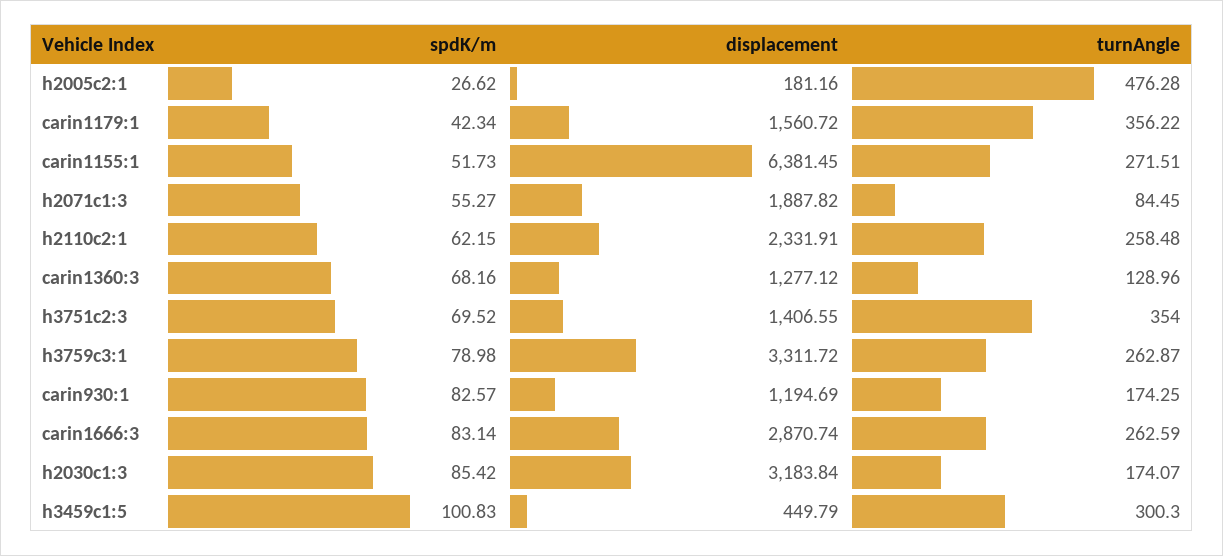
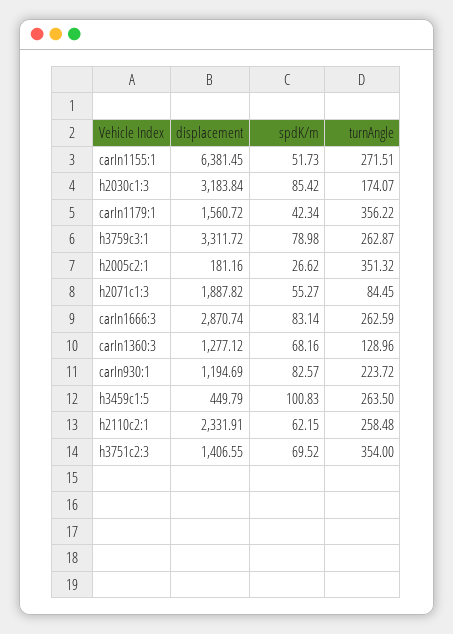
turnAngle, h2005c2:1: 476.28 -> 351.32
turnAngle, carin930:1: 174.25 -> 223.72
turnAngle, h3459c1:5: 300.3 -> 263.5

